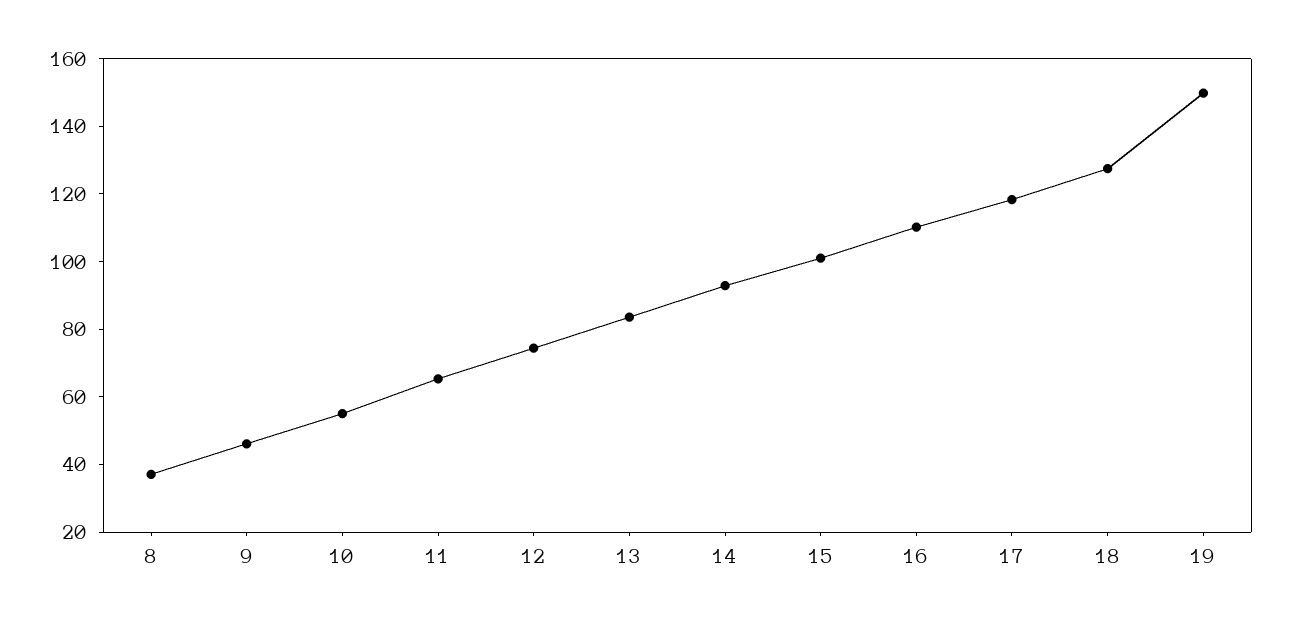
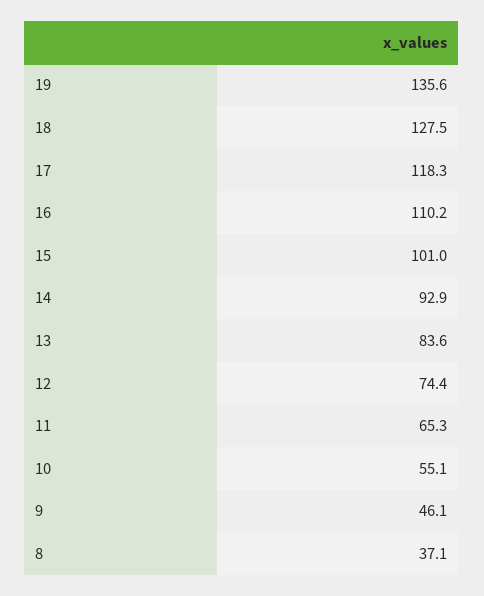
19: 150 -> 135.6

